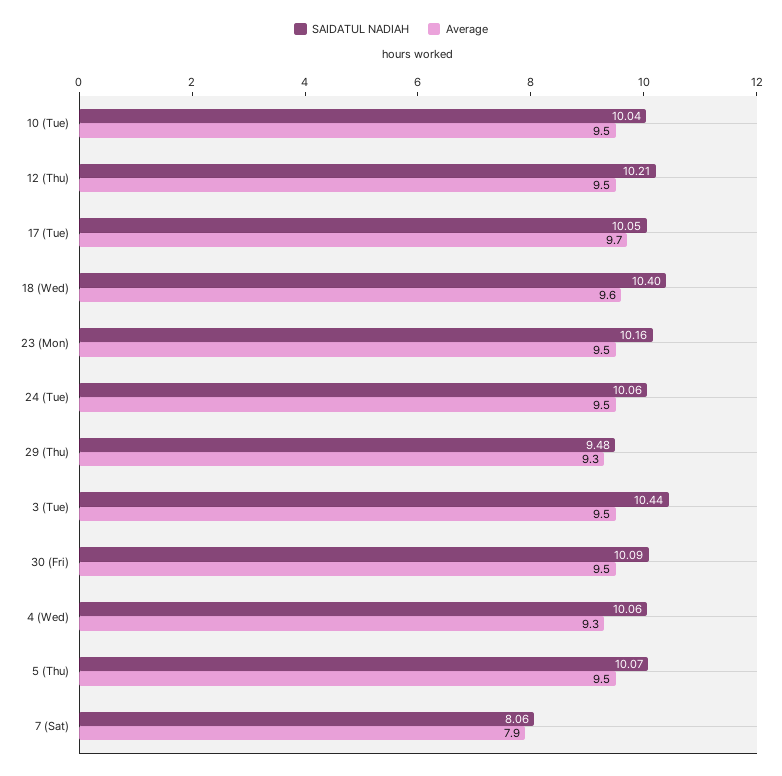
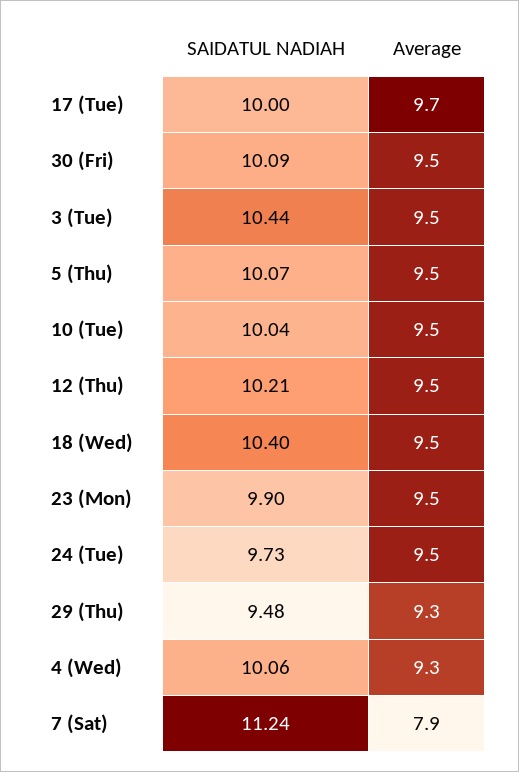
SAIDATUL NADIAH, 17 (Tue): 10.05 -> 10
Average, 18 (Wed): 9.6 -> 9.5
SAIDATUL NADIAH, 23 (Mon): 10.16 -> 9.9
SAIDATUL NADIAH, 24 (Tue): 10.06 -> 9.73
SAIDATUL NADIAH, 7 (Sat): 8.06 -> 11.24

